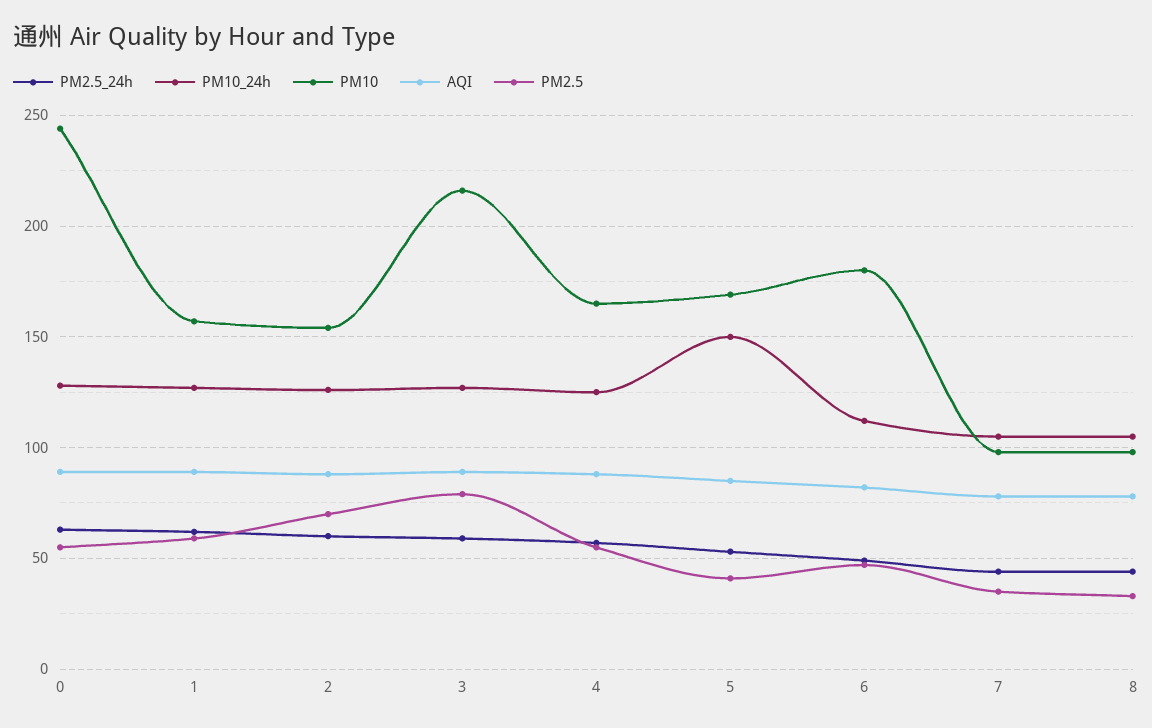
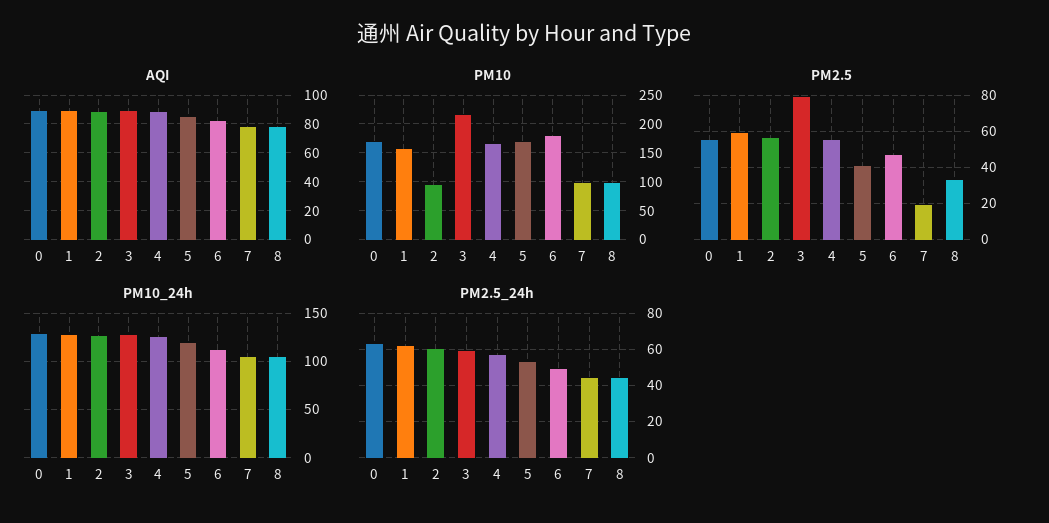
PM10, 0: 245 -> 175
PM10, 2: 155 -> 100
PM2.5, 2: 70 -> 55
PM10_24h, 5: 150 -> 120
PM2.5, 7: 35 -> 20

